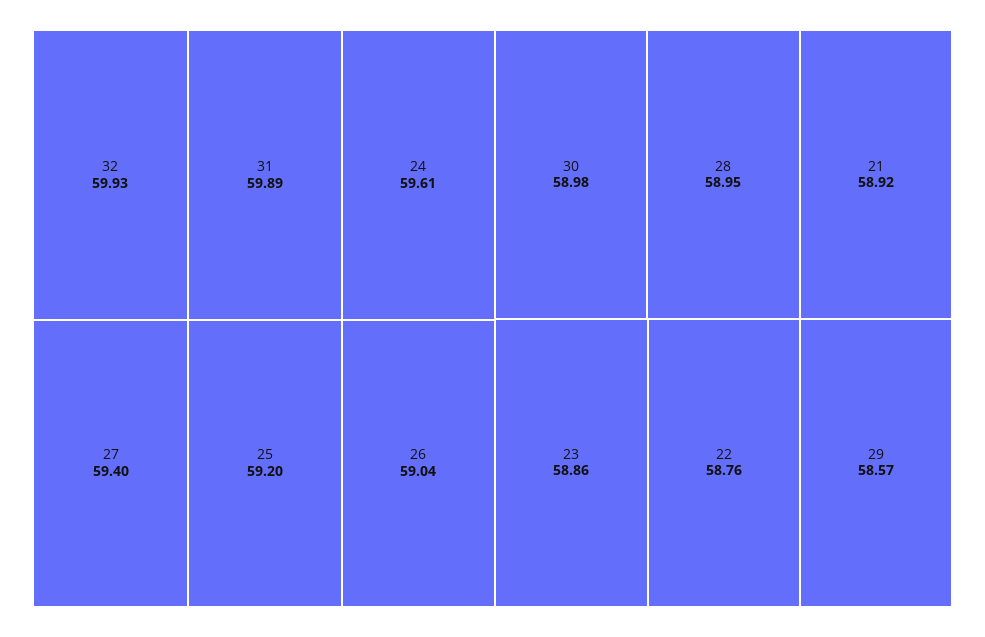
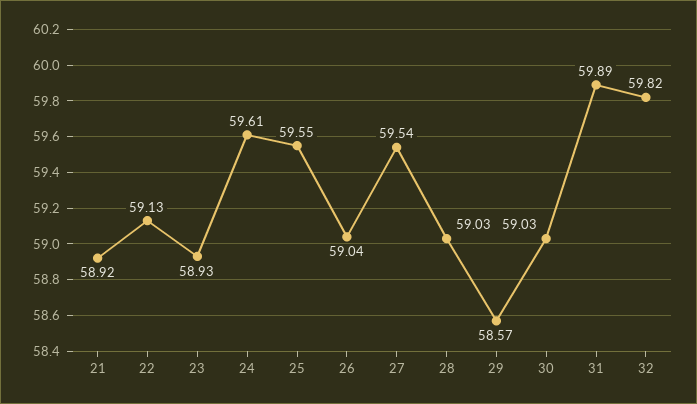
32: 59.93 -> 59.82
27: 59.4 -> 59.54
25: 59.2 -> 59.55
30: 58.98 -> 59.03
28: 58.95 -> 59.03
23: 58.86 -> 58.93
22: 58.76 -> 59.13

